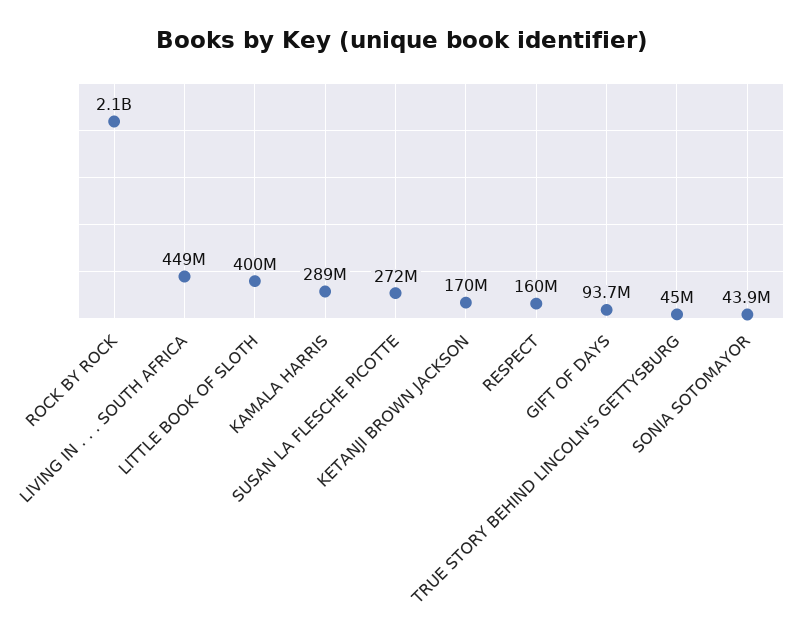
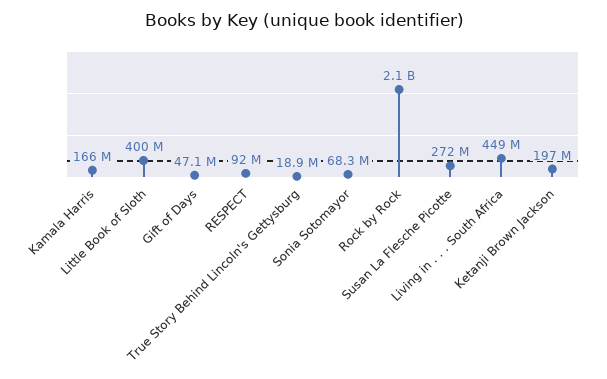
KAMALA HARRIS: 289000000 -> 166000000
KETANJI BROWN JACKSON: 170000000 -> 197000000
RESPECT: 160000000 -> 92000000
GIFT OF DAYS: 93700000 -> 47100000
TRUE STORY BEHIND LINCOLN'S GETTYSBURG: 45000000 -> 18900000
SONIA SOTOMAYOR: 43900000 -> 68300000

